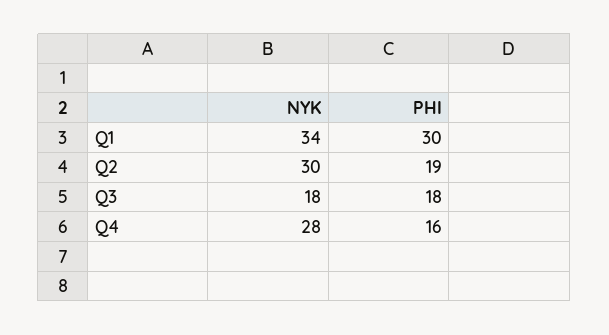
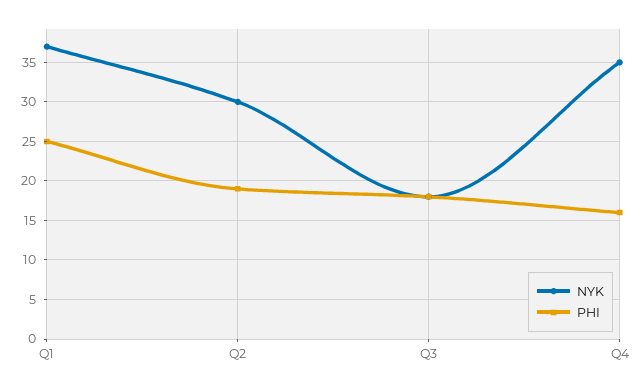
NYK, Q1: 34 -> 37
PHI, Q1: 30 -> 25
NYK, Q4: 28 -> 35

